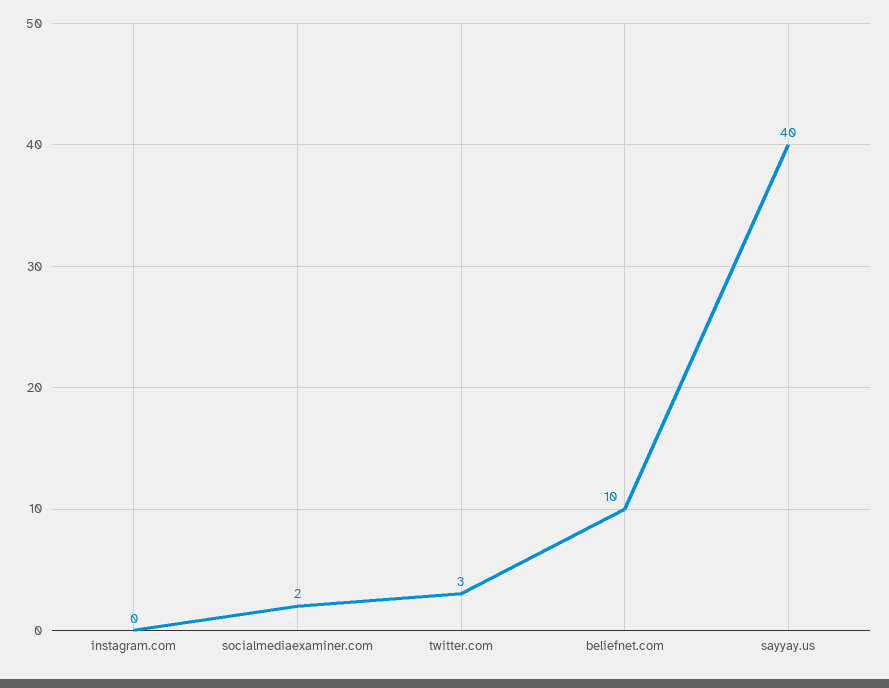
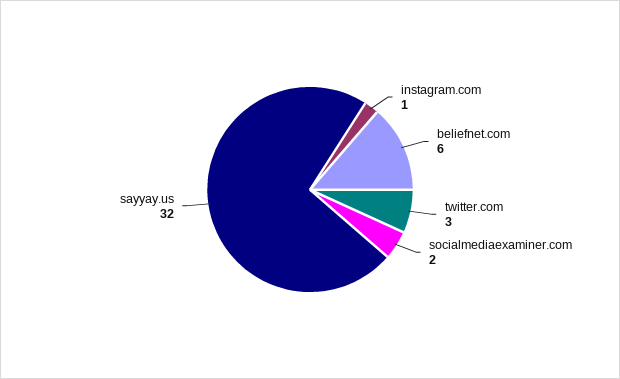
instagram.com: 0 -> 1
beliefnet.com: 10 -> 6
sayyay.us: 40 -> 32

